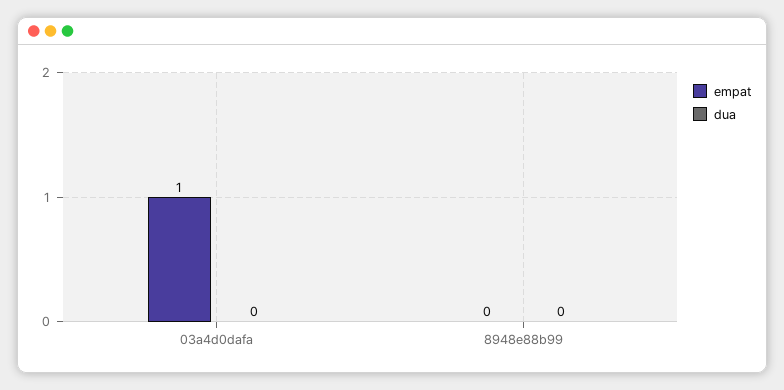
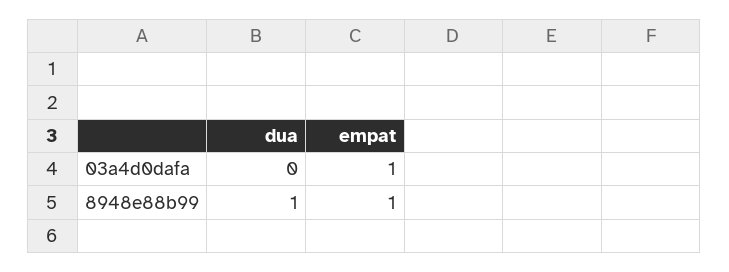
empat, 8948e88b99: 0 -> 1
dua, 8948e88b99: 0 -> 1

